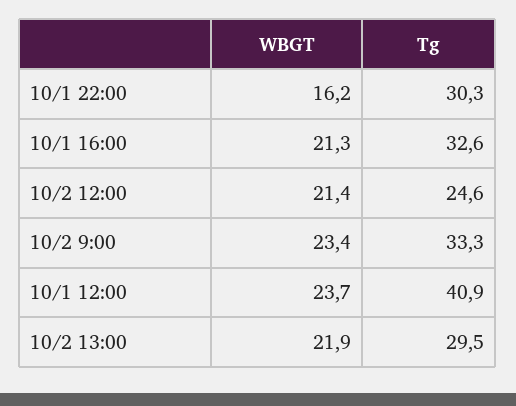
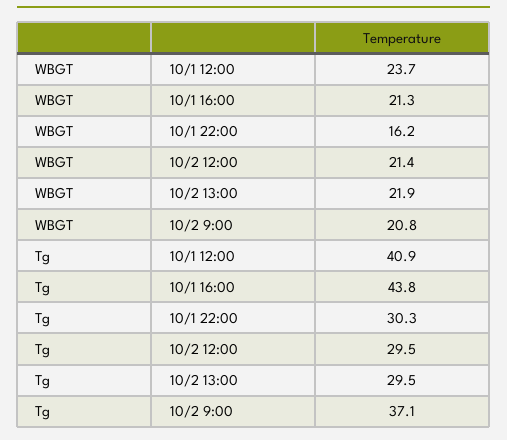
Tg, 10/1 16:00: 32.6 -> 43.8
Tg, 10/2 12:00: 24.6 -> 29.5
WBGT, 10/2 9:00: 23.4 -> 20.8
Tg, 10/2 9:00: 33.3 -> 37.1

